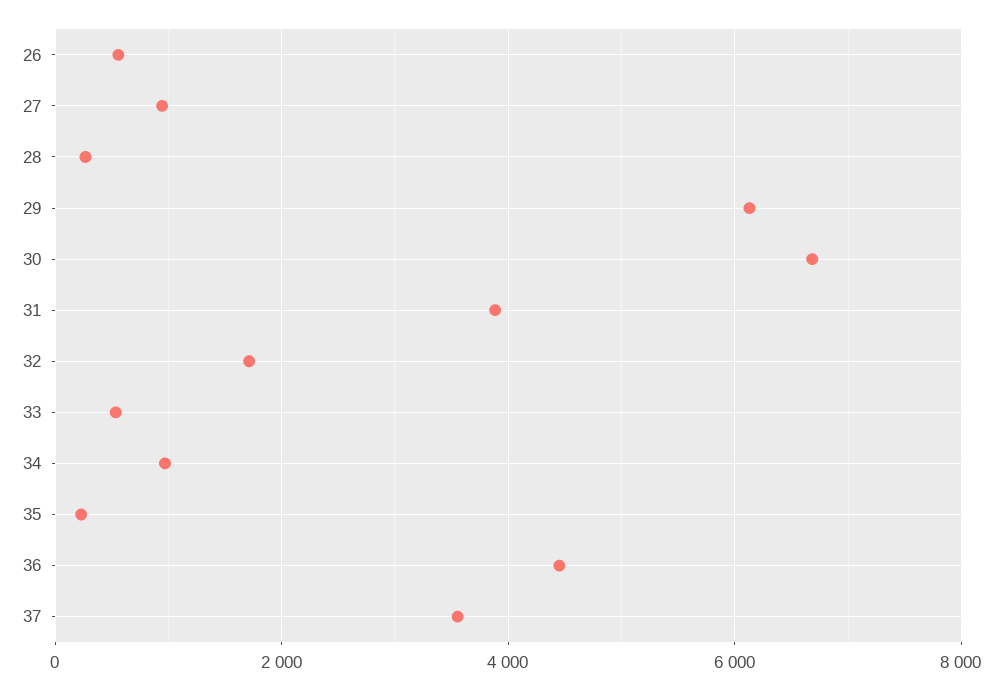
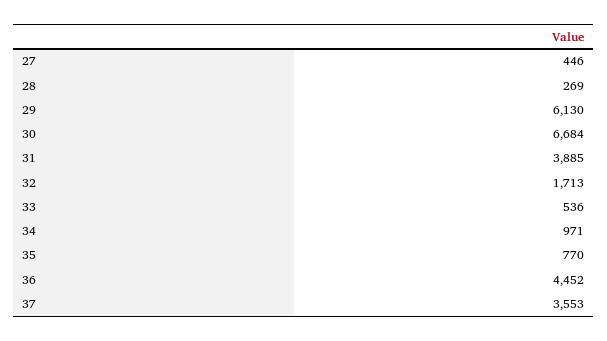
26: 600 -> none
27: 1000 -> 446
35: 200 -> 770

